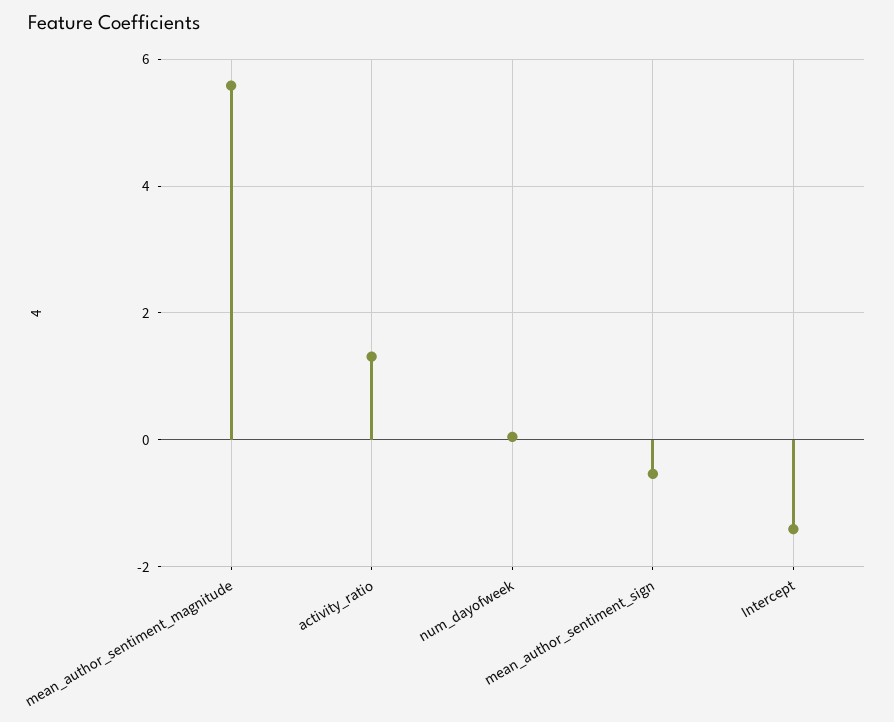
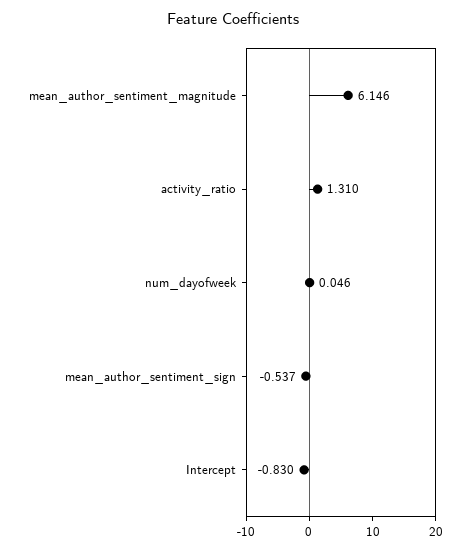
mean_author_sentiment_magnitude: 5.6 -> 6.146
Intercept: -1.4 -> -0.83

